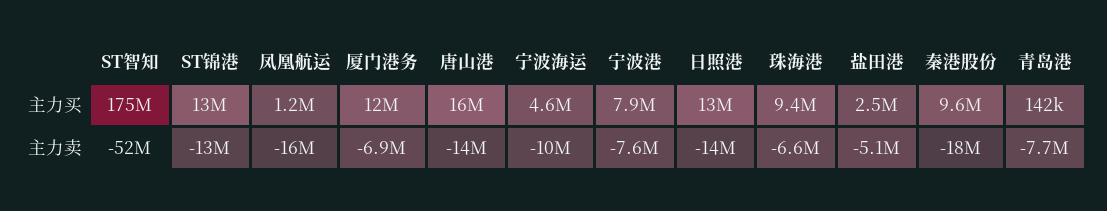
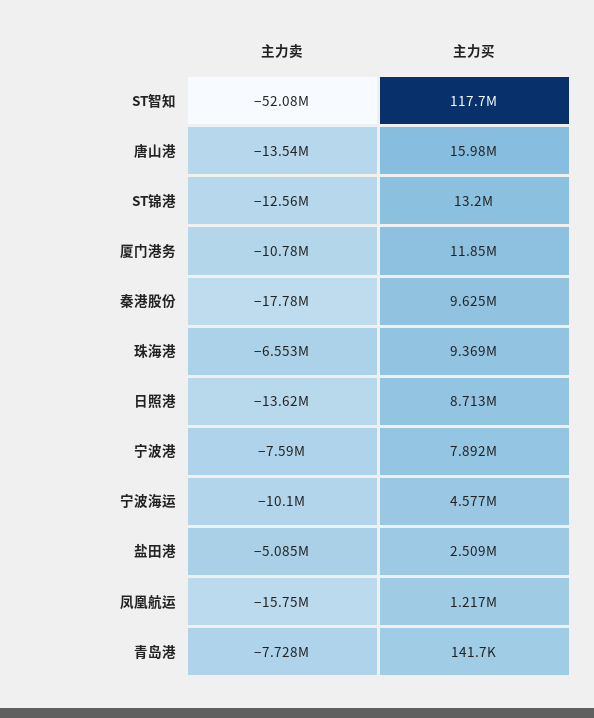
ST智知, 主力买: 175000000 -> 117700000
日照港, 主力买: 13000000 -> 8713000
厦门港务, 主力卖: -6900000 -> -10780000

